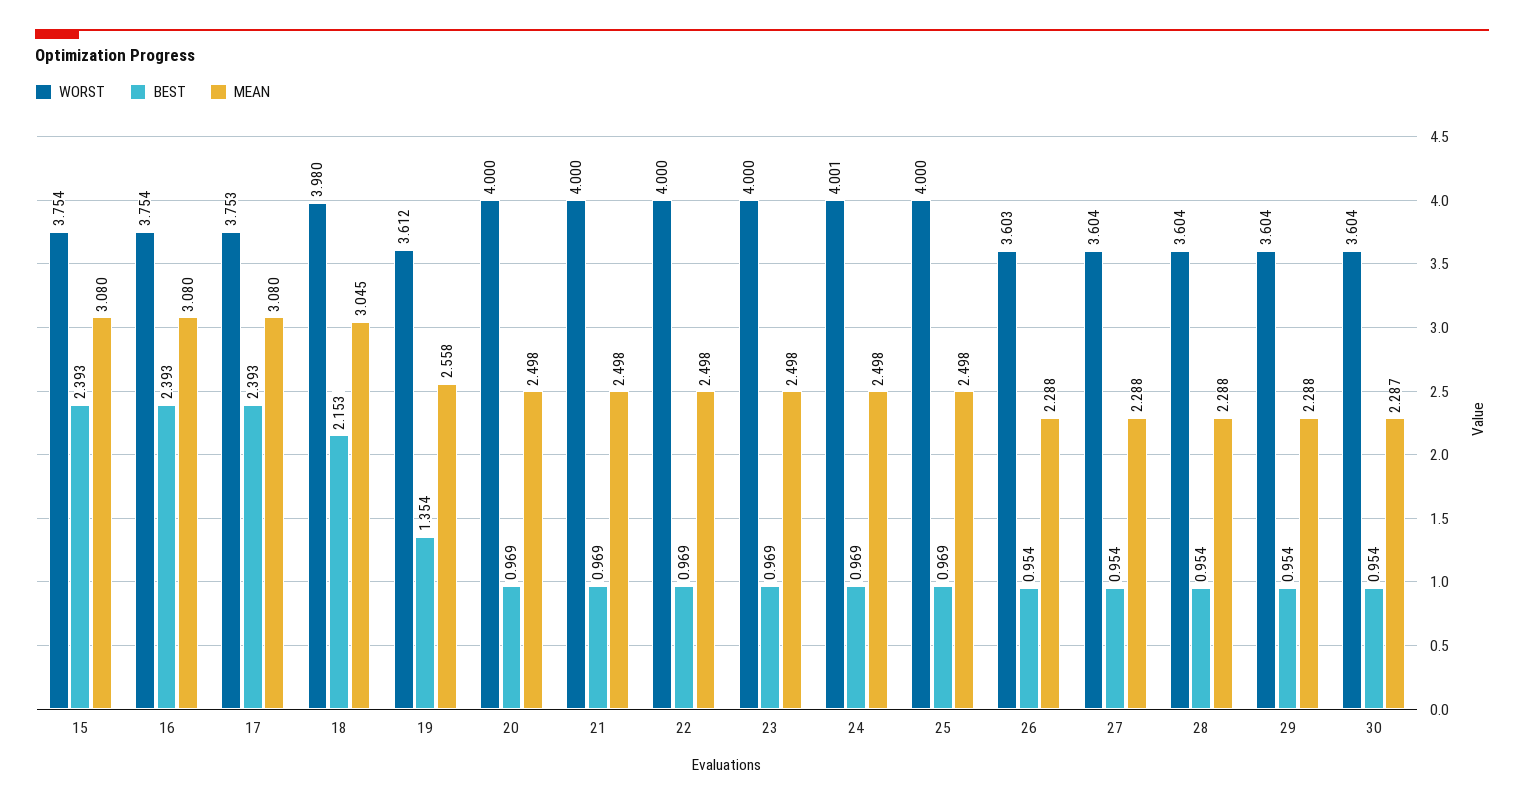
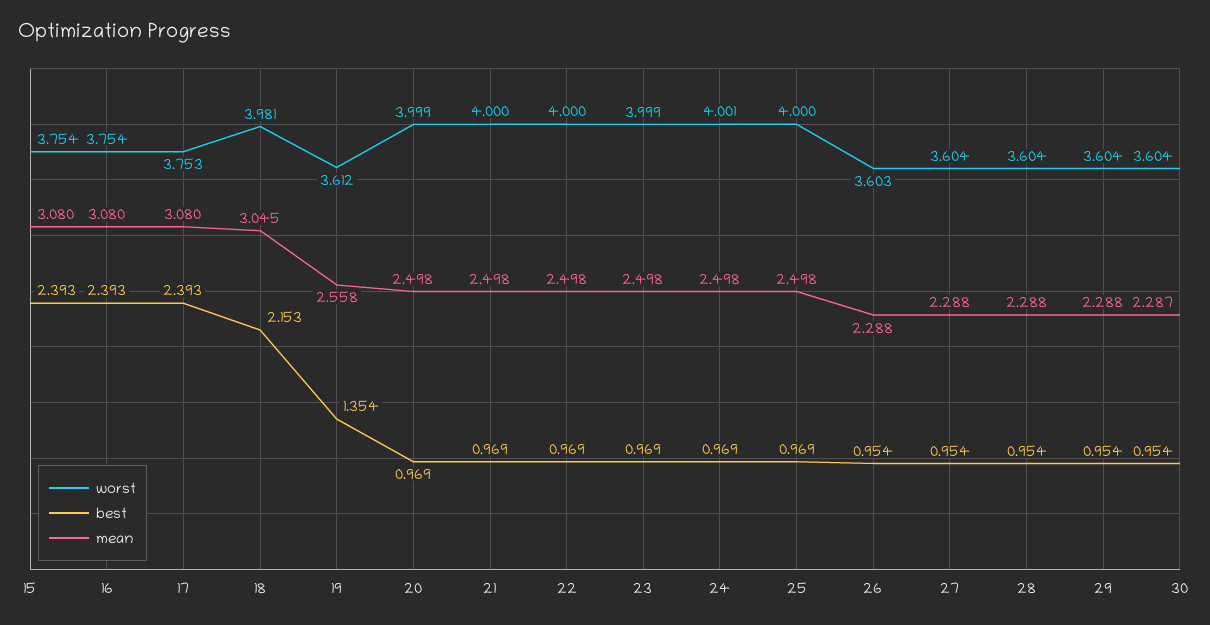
WORST, 18: 3.98 -> 3.981
WORST, 20: 4 -> 3.999
WORST, 23: 4 -> 3.999

